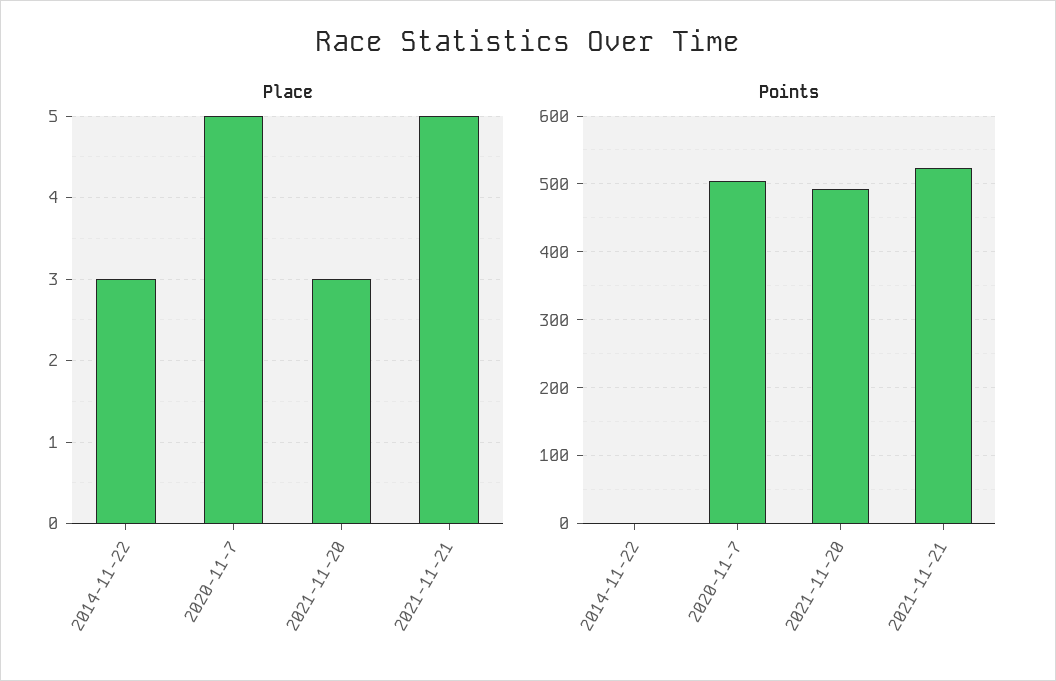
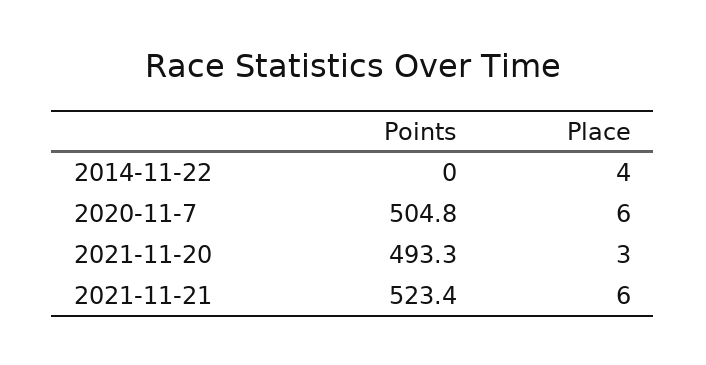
Place, 2014-11-22: 3 -> 4
Place, 2020-11-7: 5 -> 6
Place, 2021-11-21: 5 -> 6

